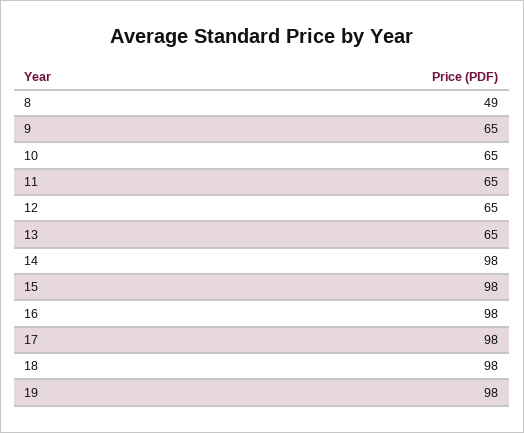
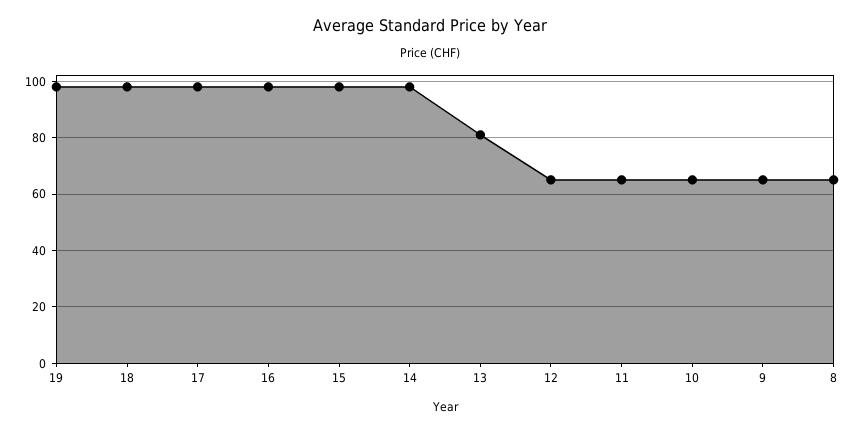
8: 49 -> 65
13: 65 -> 80

